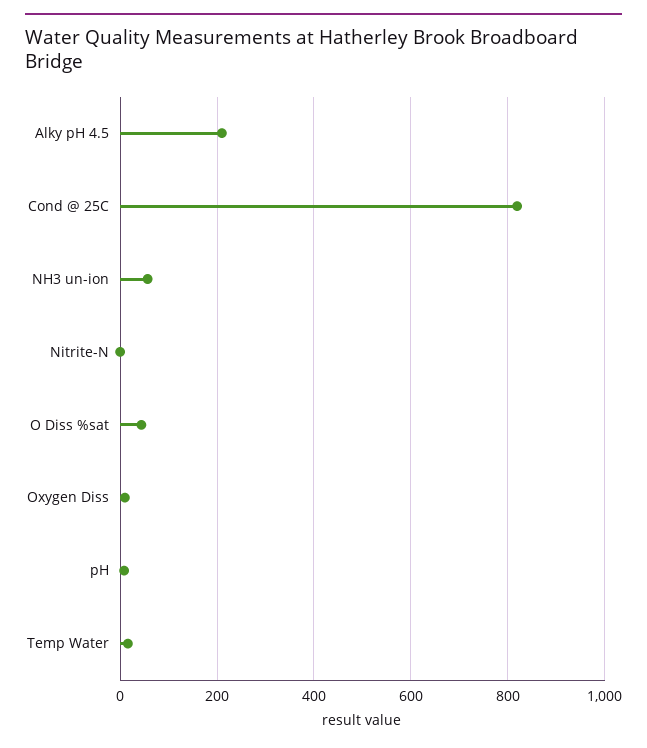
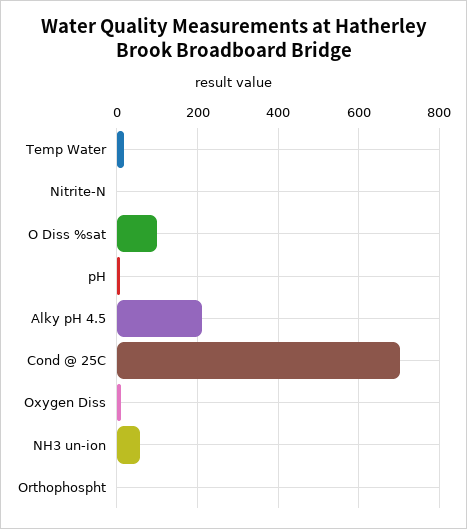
Cond @ 25C: 820 -> 700
O Diss %sat: 40 -> 100
Orthophospht: none -> 0

